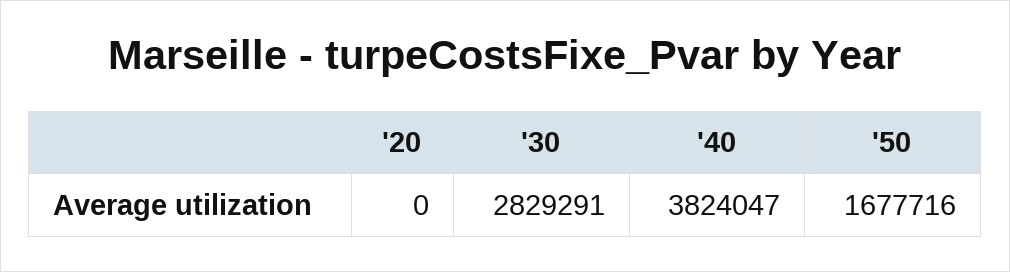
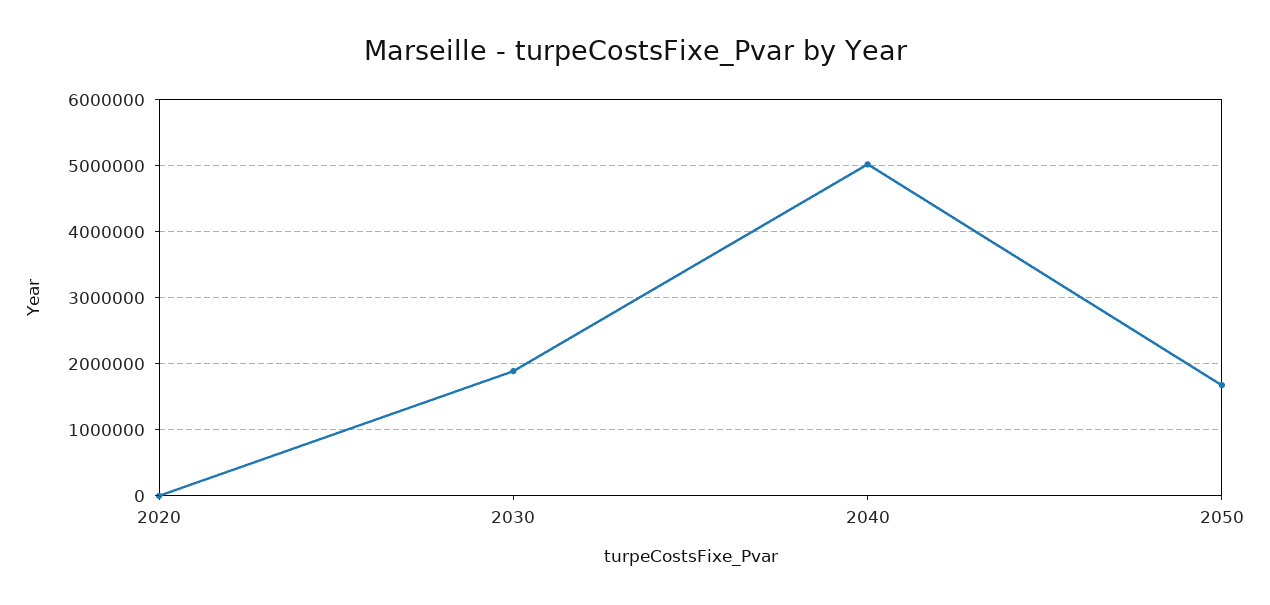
'30: 2829291 -> 1900000
'40: 3824047 -> 5000000

